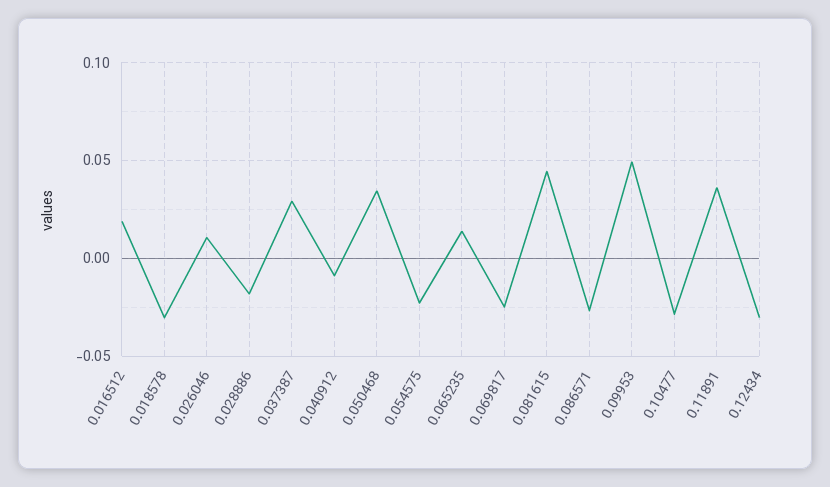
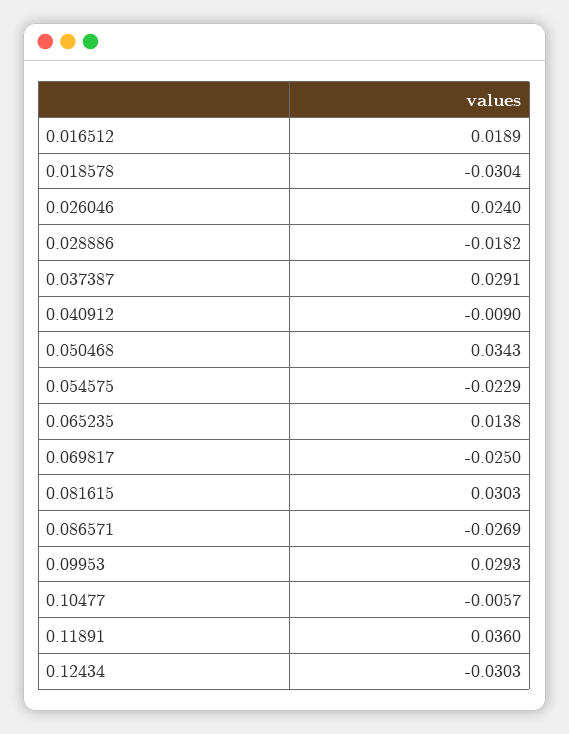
0.026046: 0.01 -> 0.024
0.081615: 0.045 -> 0.0303
0.09953: 0.05 -> 0.0293
0.10477: -0.03 -> -0.0057

